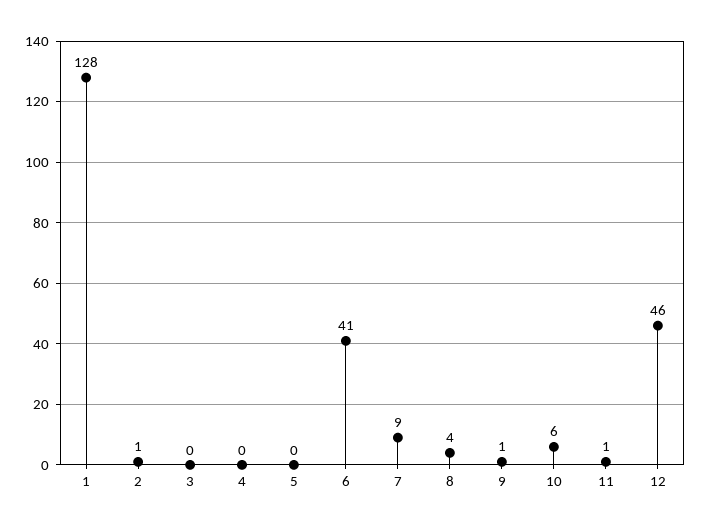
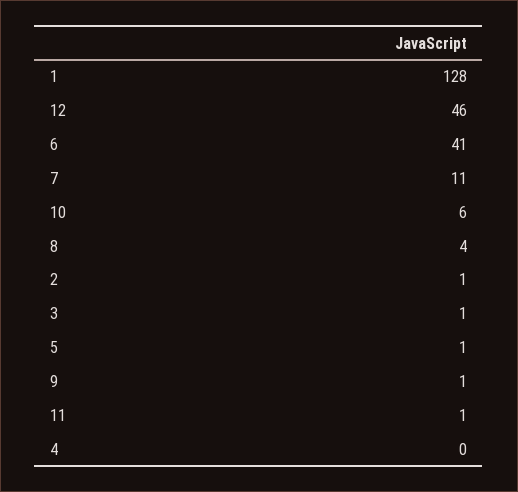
3: 0 -> 1
5: 0 -> 1
7: 9 -> 11

